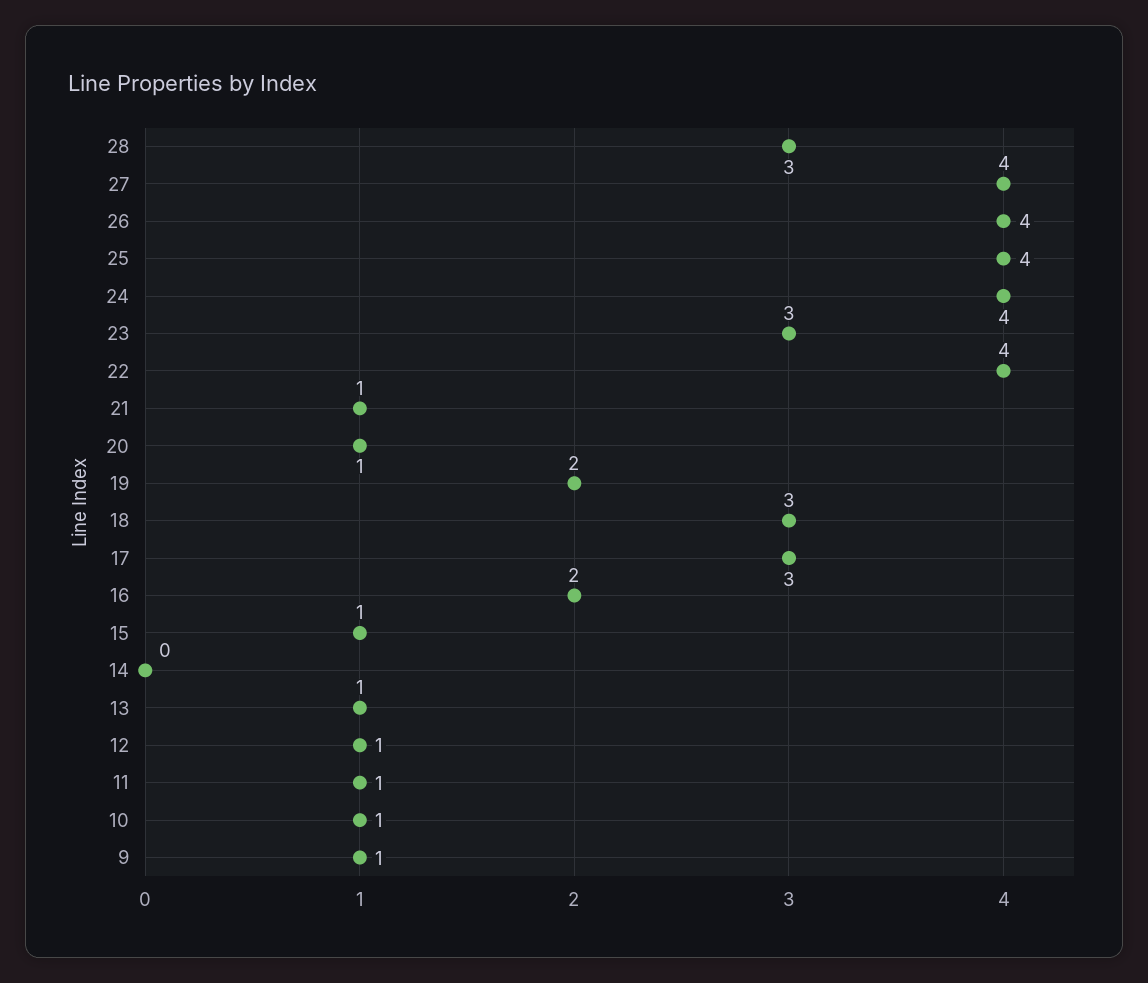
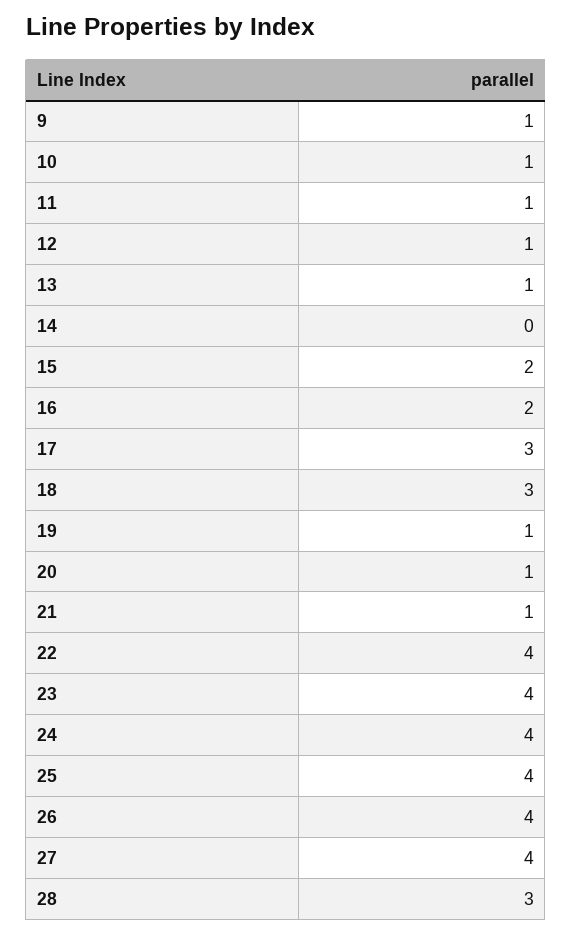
23: 3 -> 4
19: 2 -> 1
15: 1 -> 2

